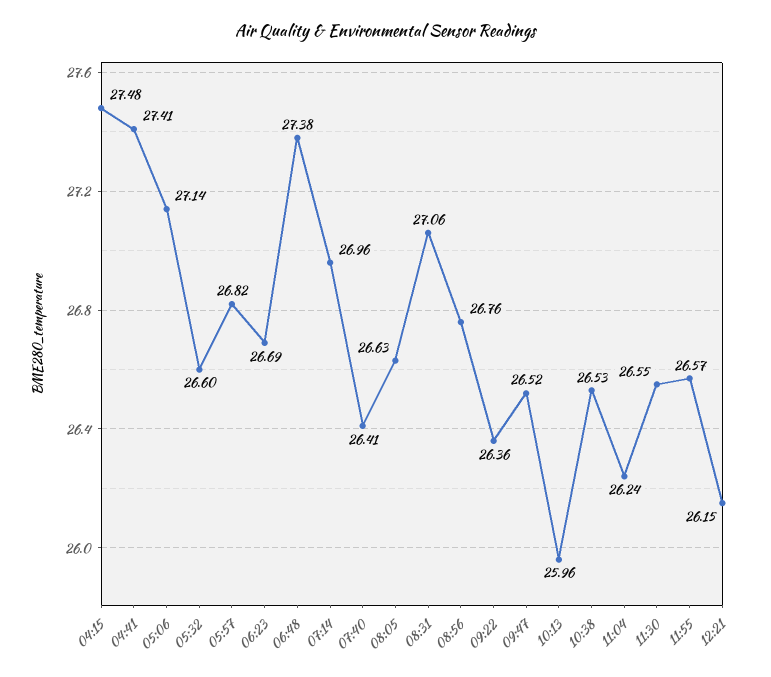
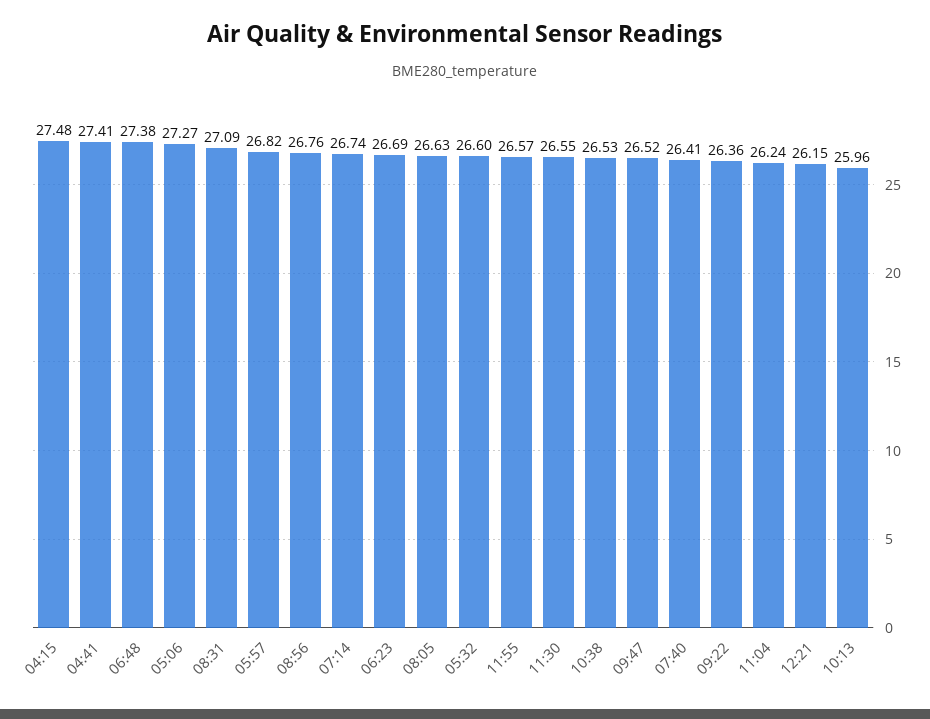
05:06: 27.14 -> 27.27
07:14: 26.96 -> 26.74
08:31: 27.06 -> 27.09

